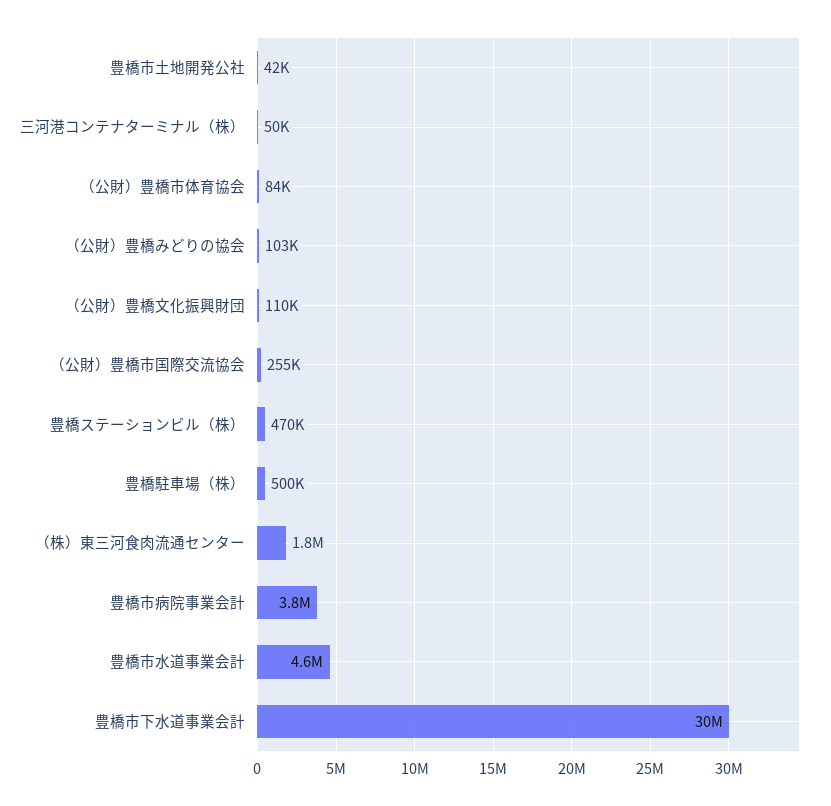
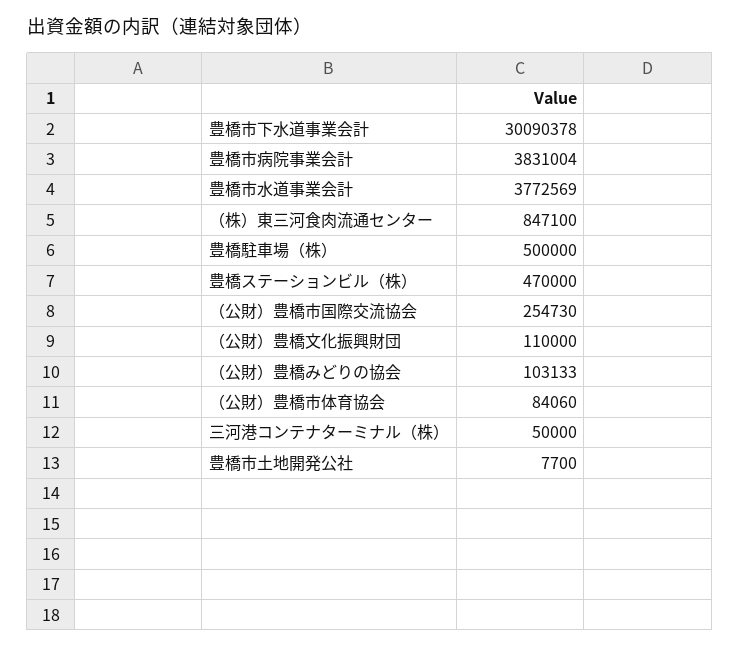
豊橋市土地開発公社: 42000 -> 7700
（株）東三河食肉流通センター: 1800000 -> 847100
豊橋市水道事業会計: 4600000 -> 3772569

